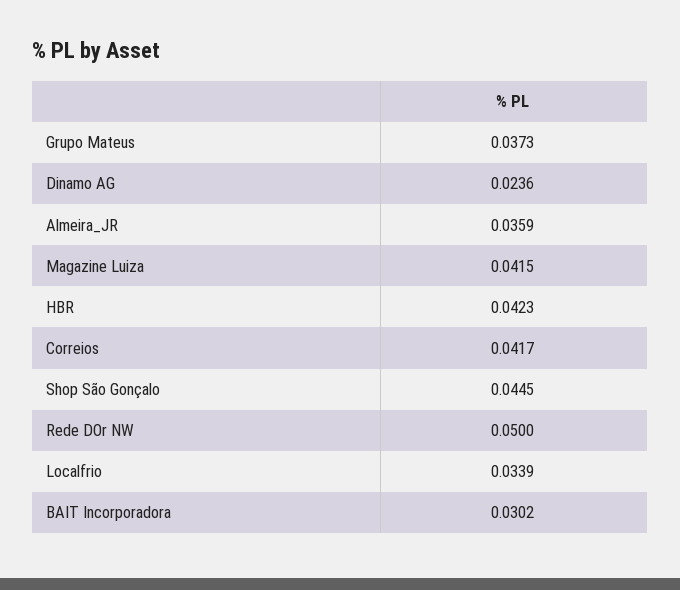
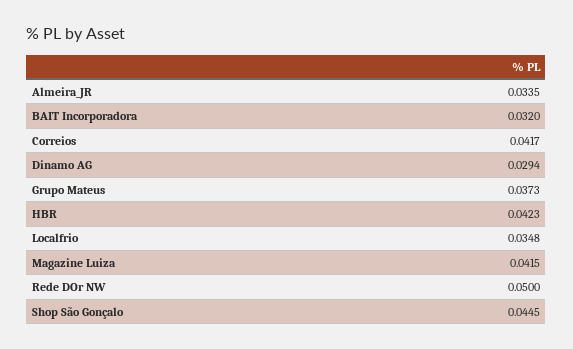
Dinamo AG: 0.0236 -> 0.0294
Almeira_JR: 0.0359 -> 0.0335
Localfrio: 0.0339 -> 0.0348
BAIT Incorporadora: 0.0302 -> 0.032

